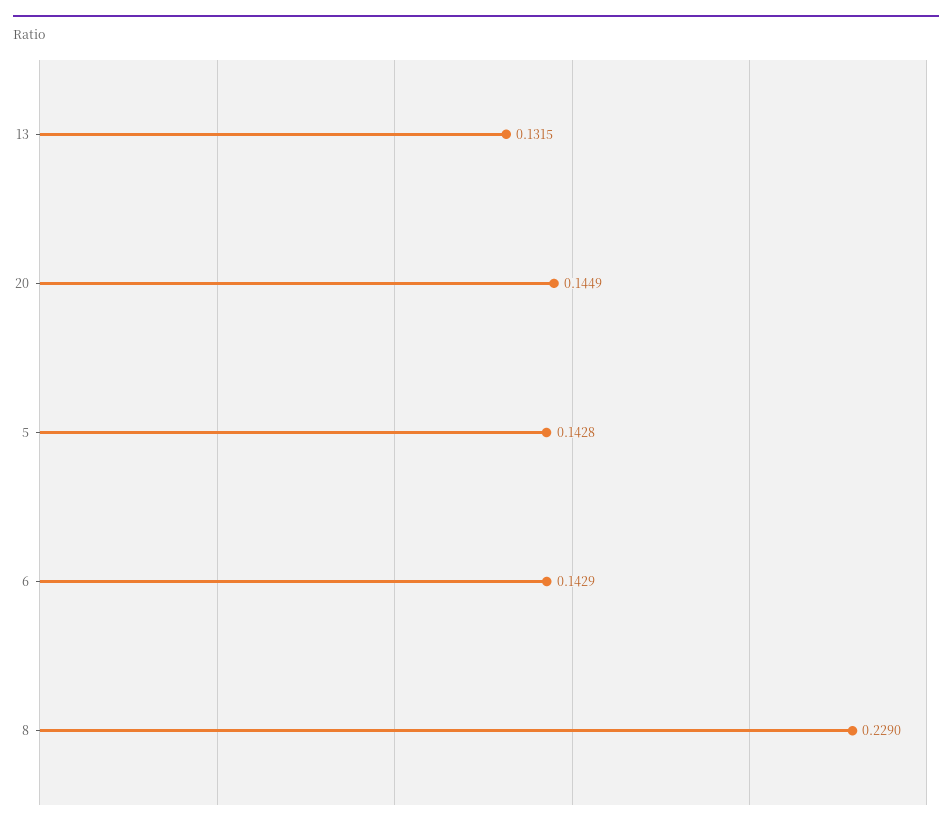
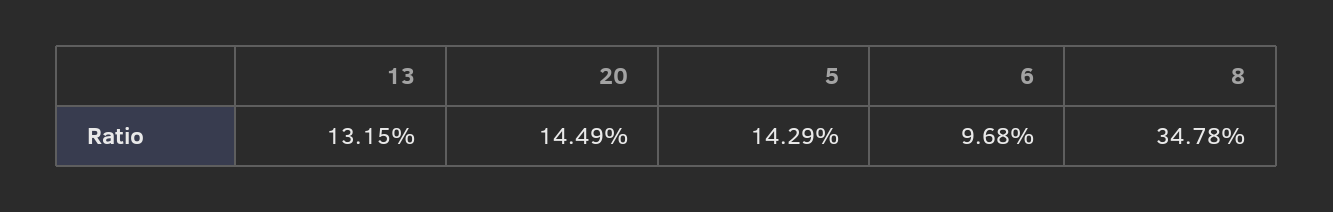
5: 0.1428 -> 0.1429
6: 0.1429 -> 0.0968
8: 0.229 -> 0.3478

